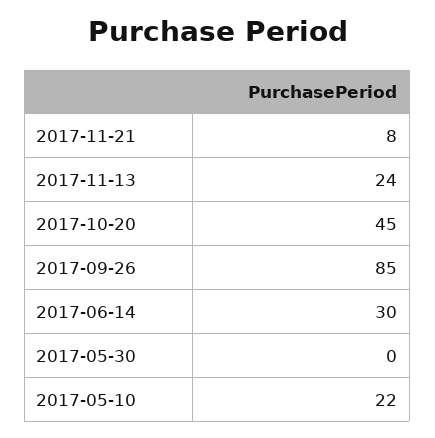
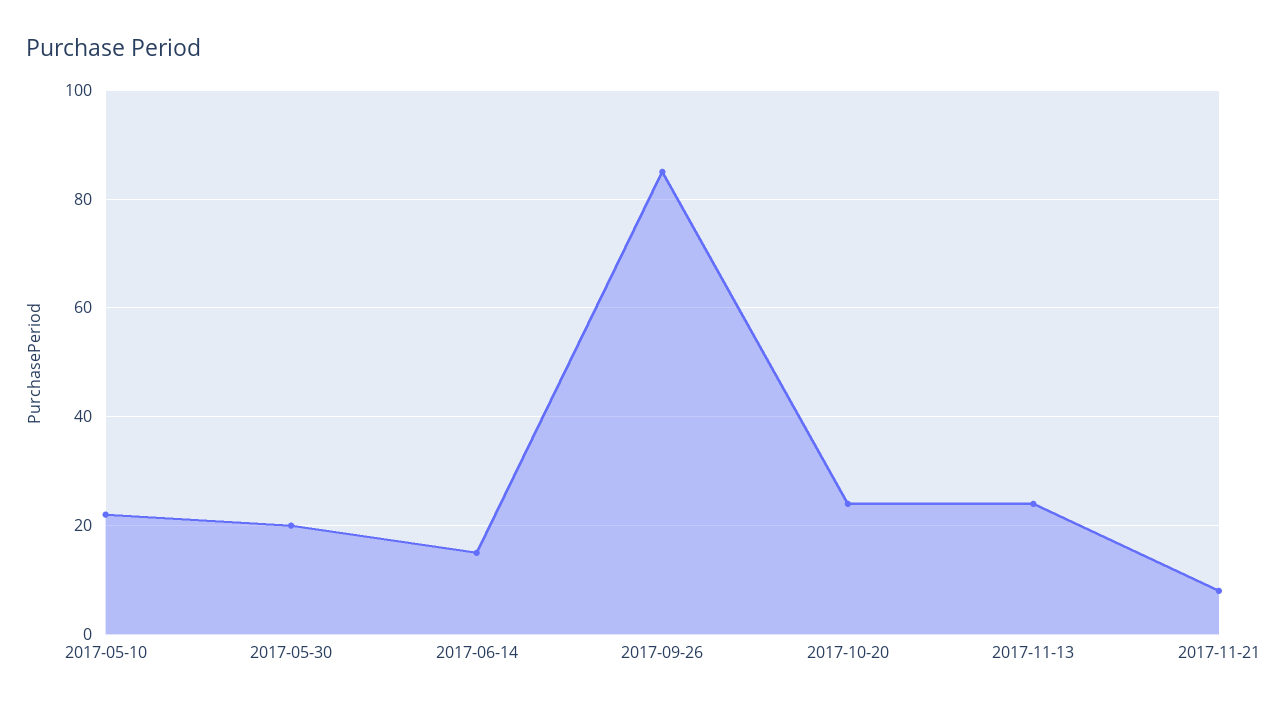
2017-10-20: 45 -> 25
2017-06-14: 30 -> 15
2017-05-30: 0 -> 20

